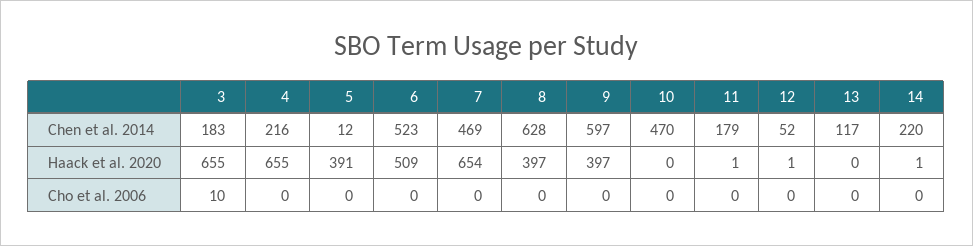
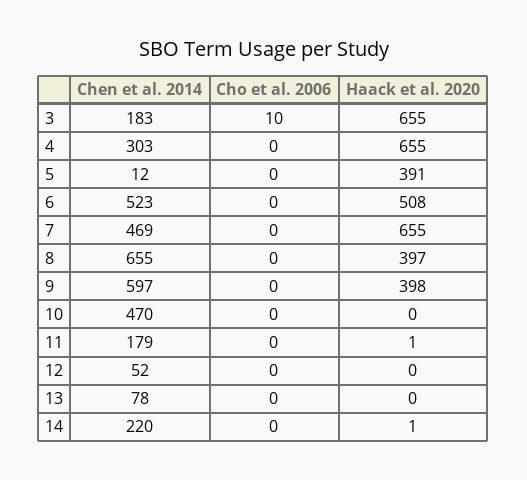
4, Chen et al. 2014: 216 -> 303
8, Chen et al. 2014: 628 -> 655
13, Chen et al. 2014: 117 -> 78
6, Haack et al. 2020: 509 -> 508
7, Haack et al. 2020: 654 -> 655
9, Haack et al. 2020: 397 -> 398
12, Haack et al. 2020: 1 -> 0

